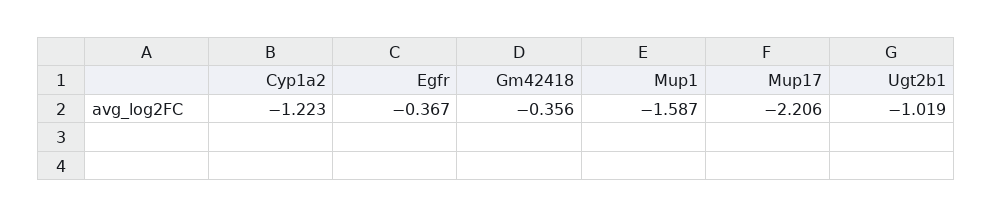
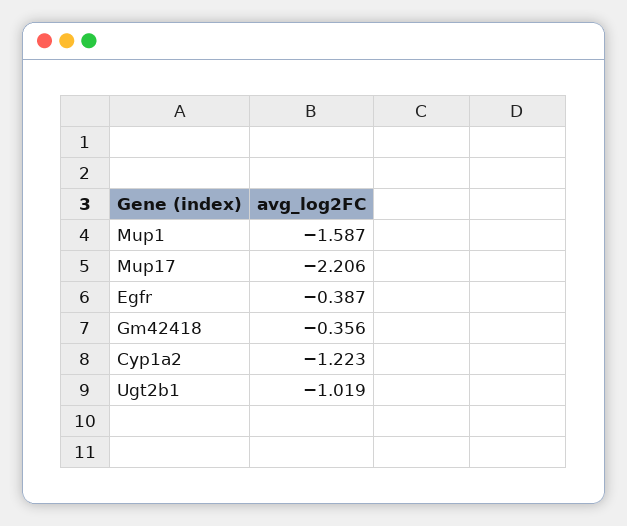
Egfr: -0.367 -> -0.387

